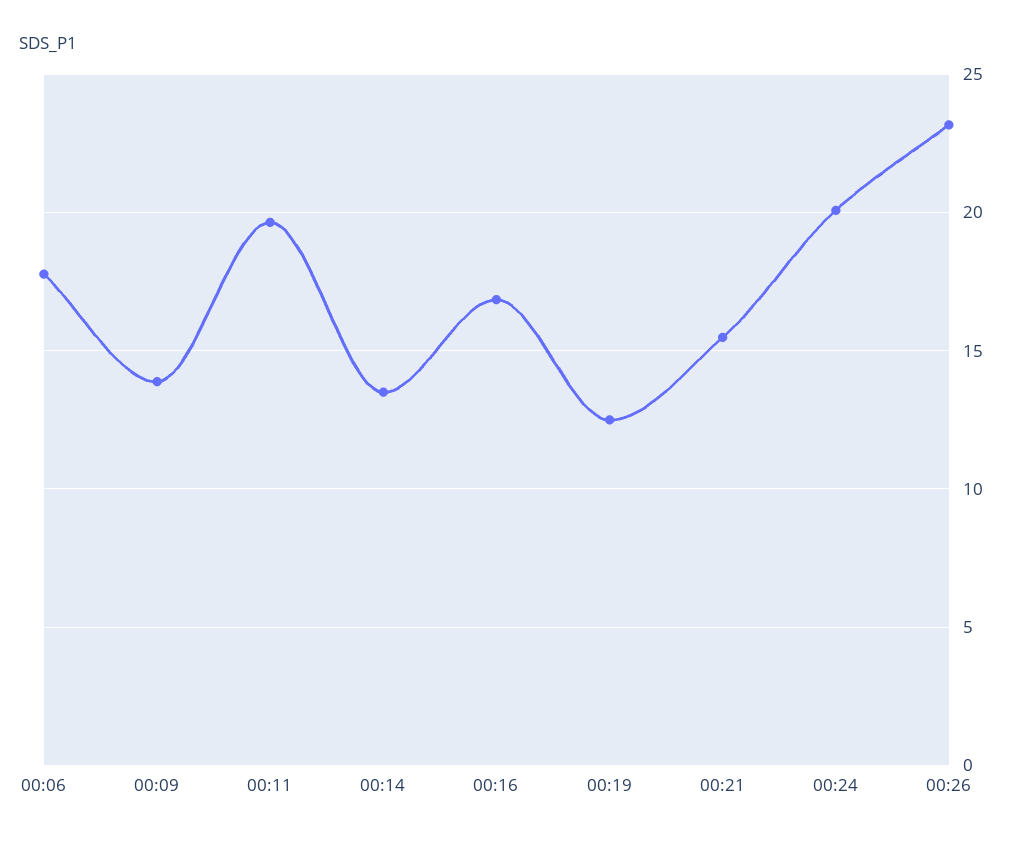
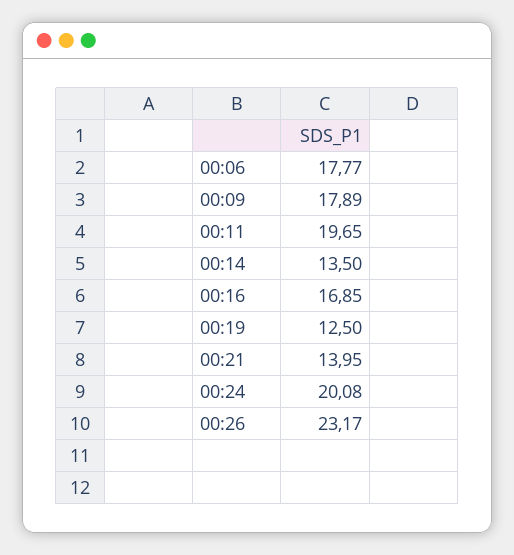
00:09: 14 -> 17.89
00:21: 15.5 -> 13.95

